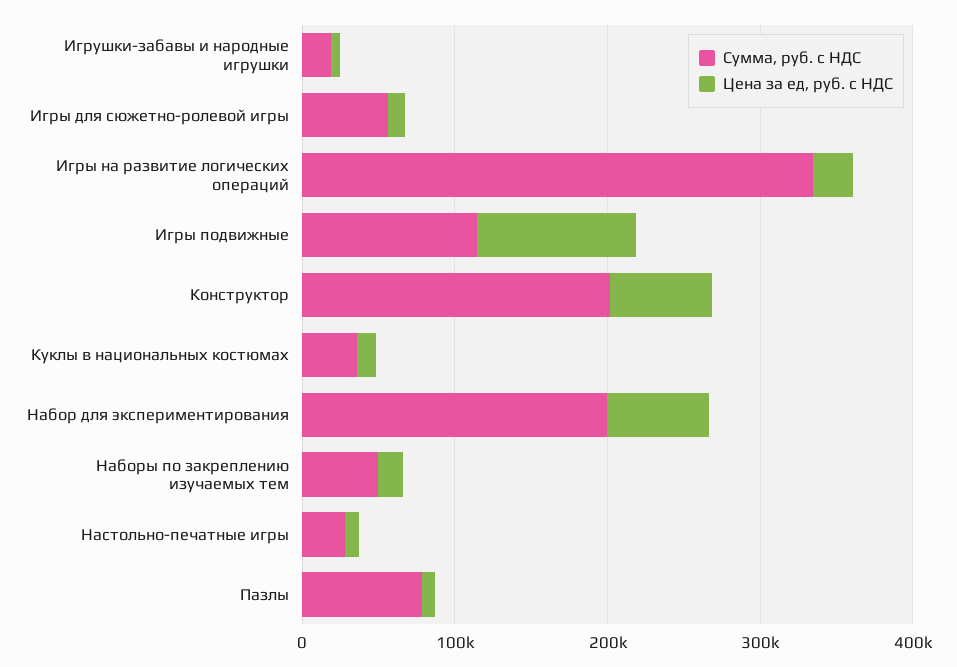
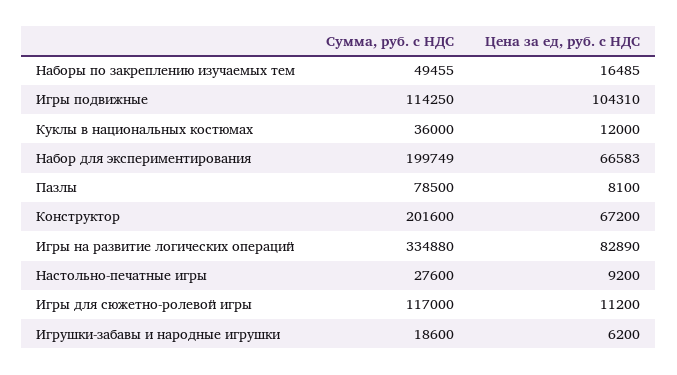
Сумма, руб. с НДС, Игры для сюжетно-ролевой игры: 60000 -> 117000
Цена за ед, руб. с НДС, Игры на развитие логических операций: 20000 -> 82890

